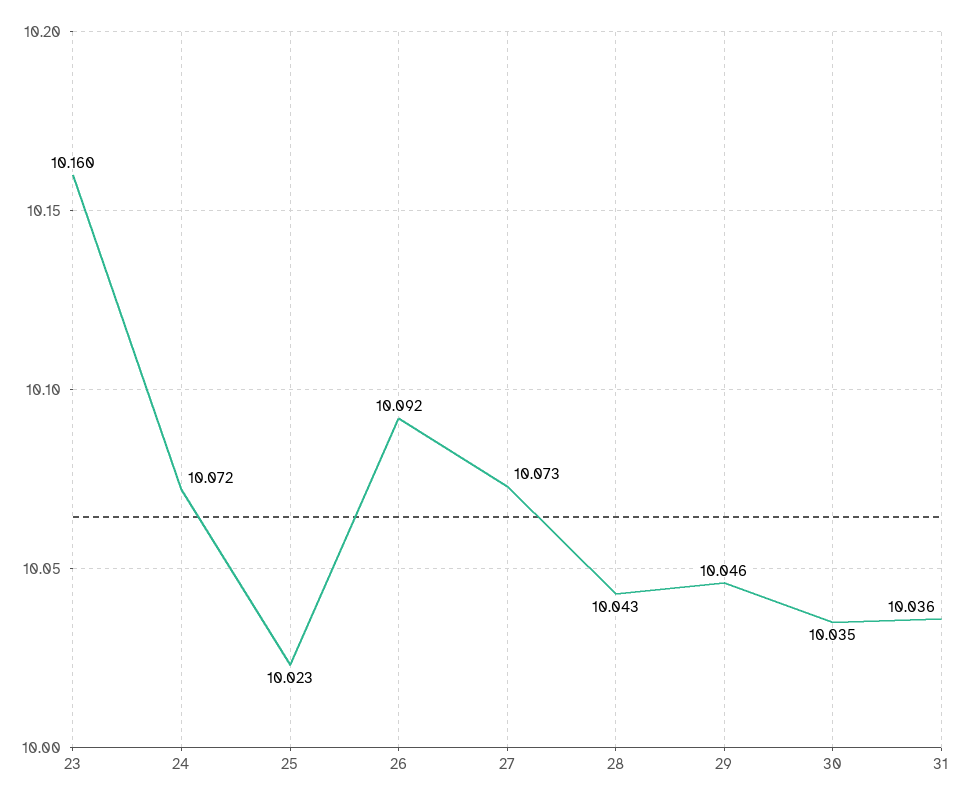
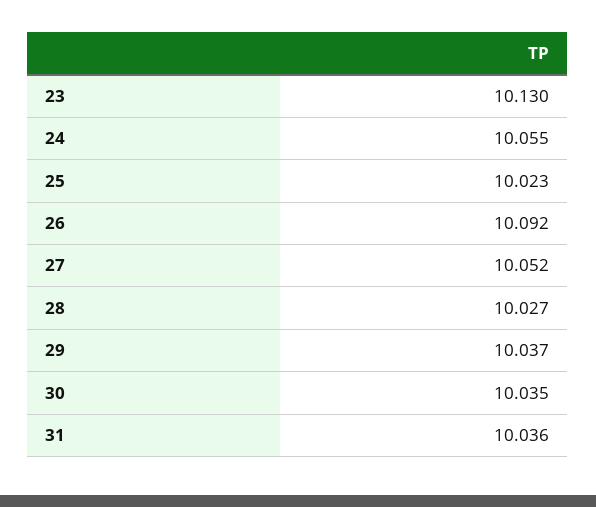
23: 10.16 -> 10.13
24: 10.072 -> 10.055
27: 10.073 -> 10.052
28: 10.043 -> 10.027
29: 10.046 -> 10.037

